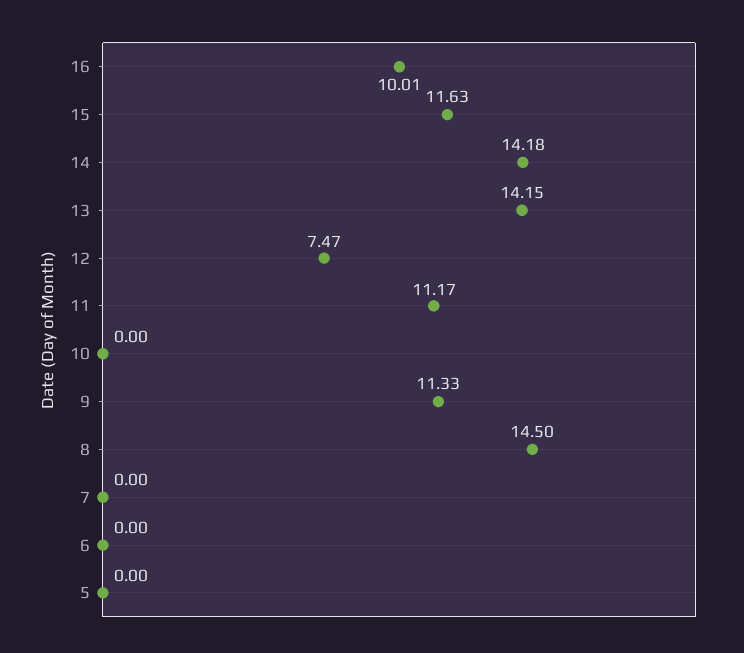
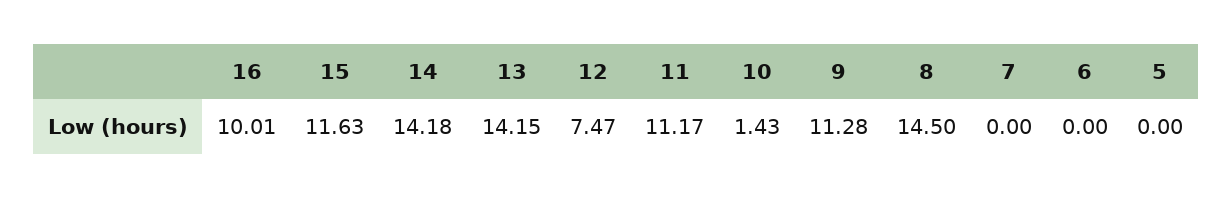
10: 0 -> 1.43
9: 11.33 -> 11.28

